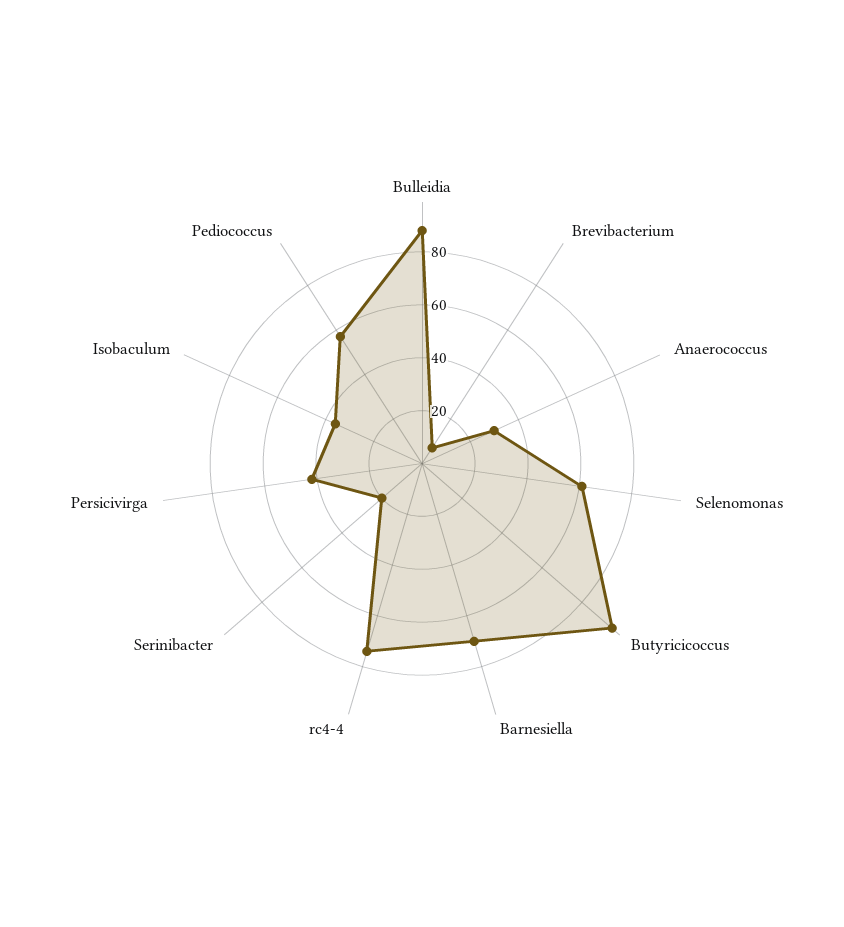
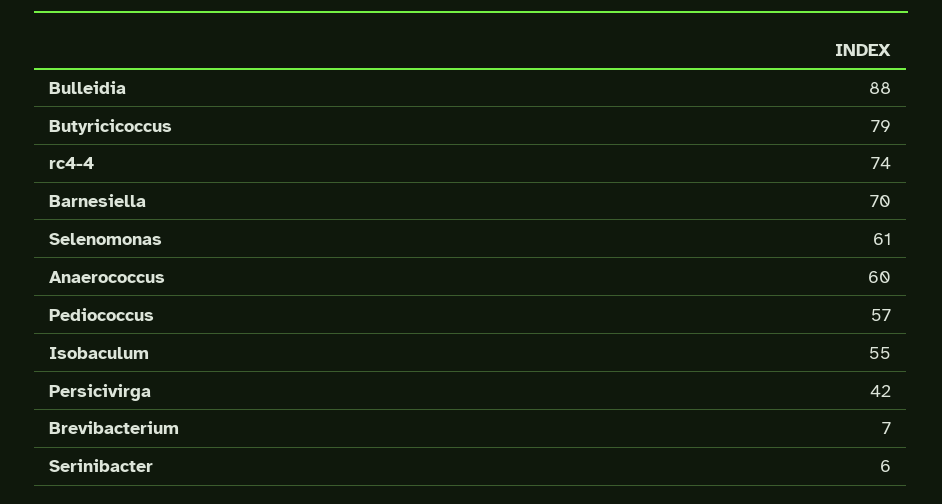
Anaerococcus: 30 -> 60
Butyricicoccus: 95 -> 79
Serinibacter: 20 -> 6
Isobaculum: 35 -> 55

